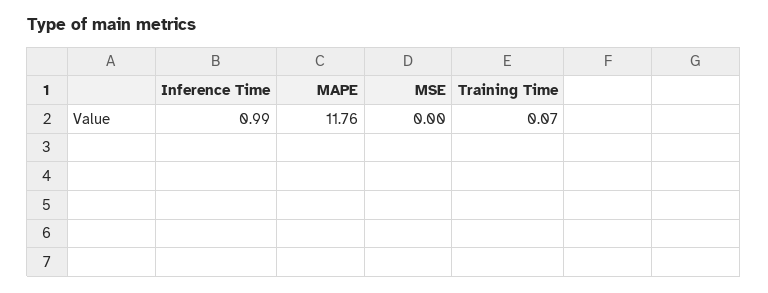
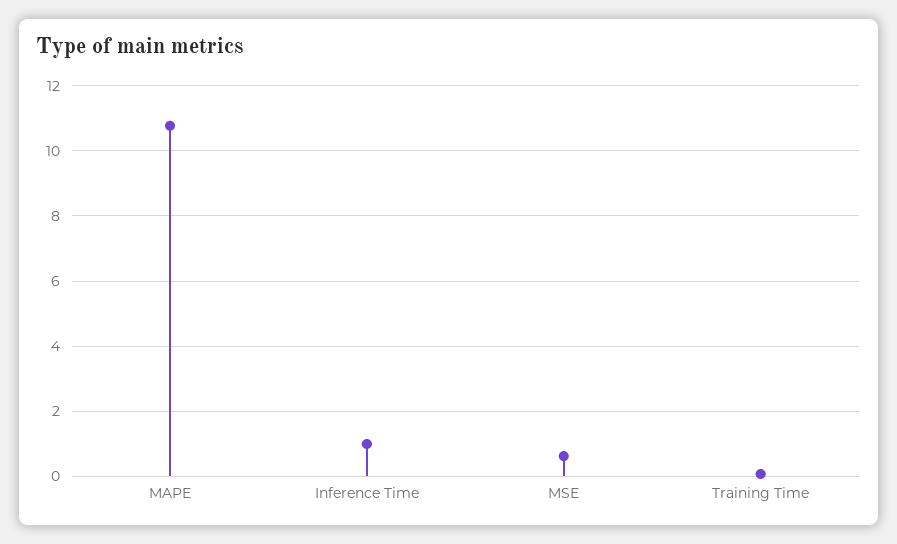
MAPE: 11.76 -> 10.8
MSE: 0 -> 0.6

